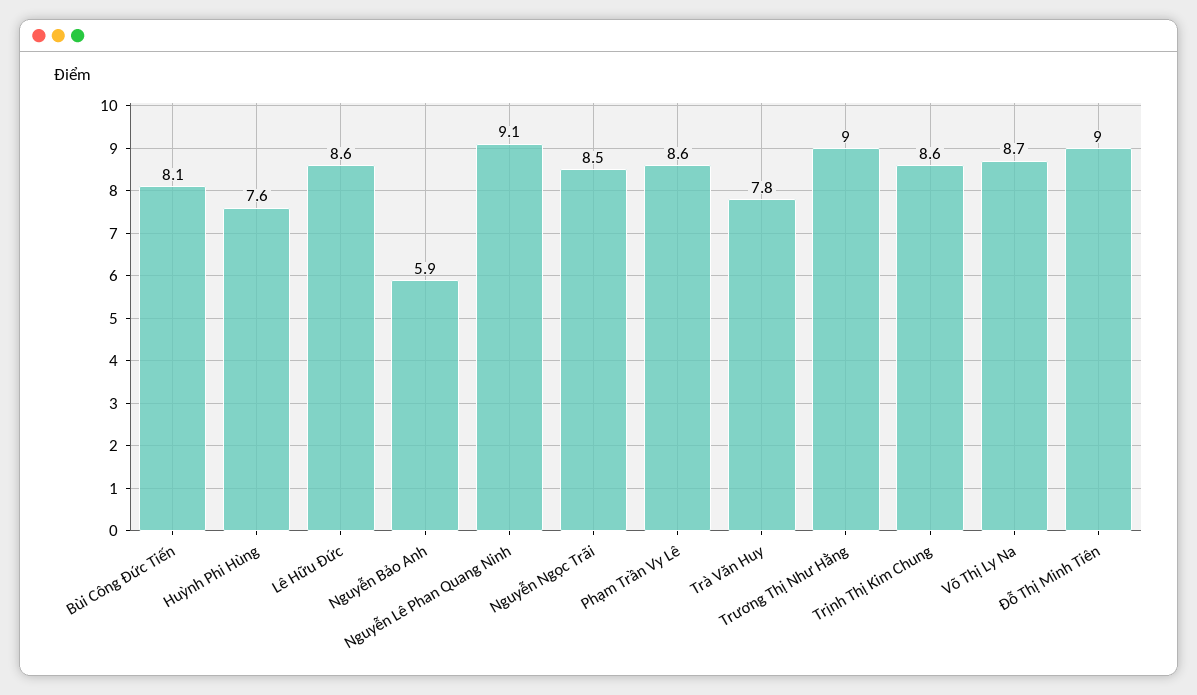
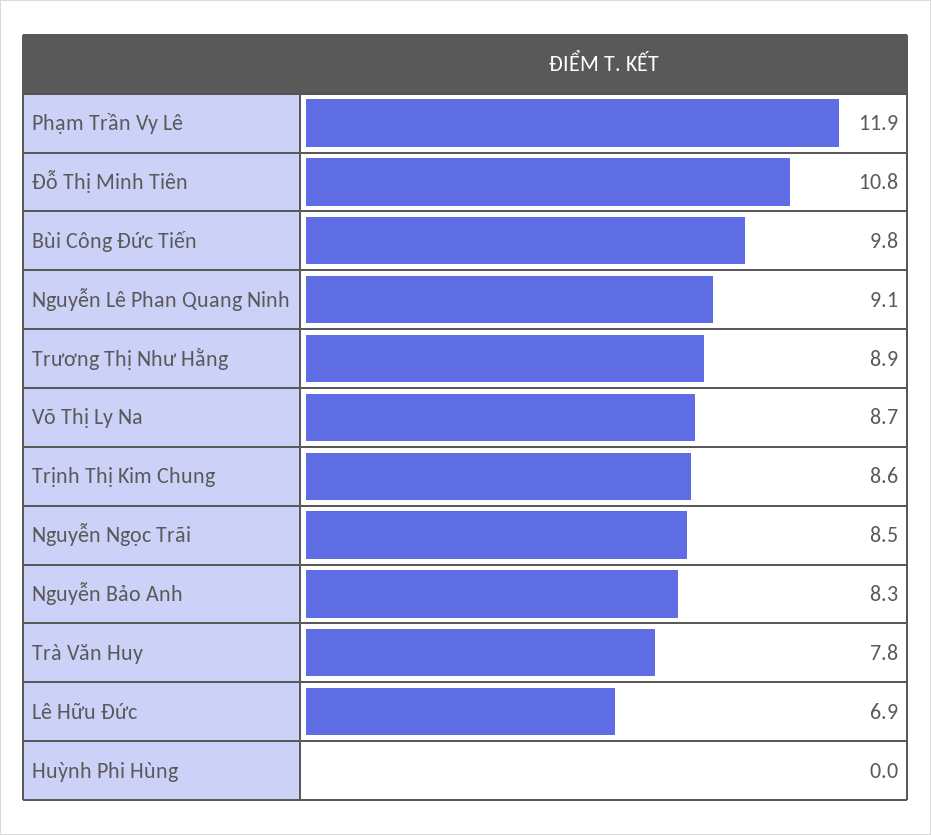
Bùi Công Đức Tiến: 8.1 -> 9.8
Huỳnh Phi Hùng: 7.6 -> 0
Lê Hữu Đức: 8.6 -> 6.9
Nguyễn Bảo Anh: 5.9 -> 8.3
Phạm Trần Vy Lê: 8.6 -> 11.9
Trương Thị Như Hằng: 9 -> 8.9
Đỗ Thị Minh Tiên: 9 -> 10.8

